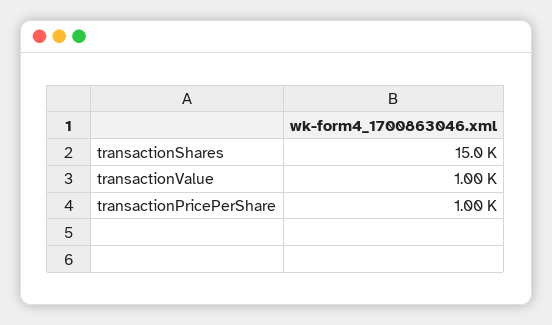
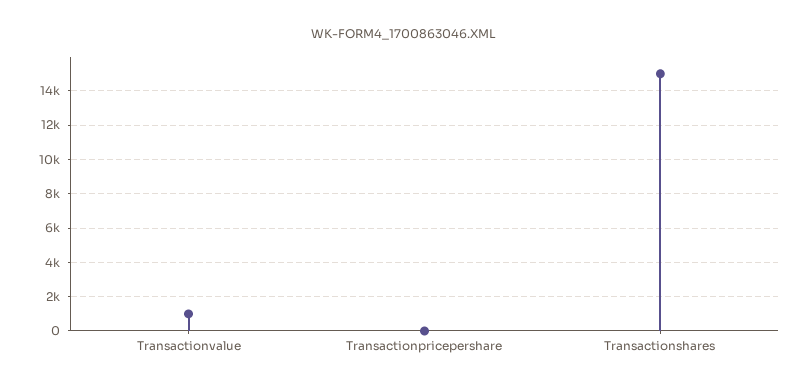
transactionPricePerShare: 1000 -> 0

